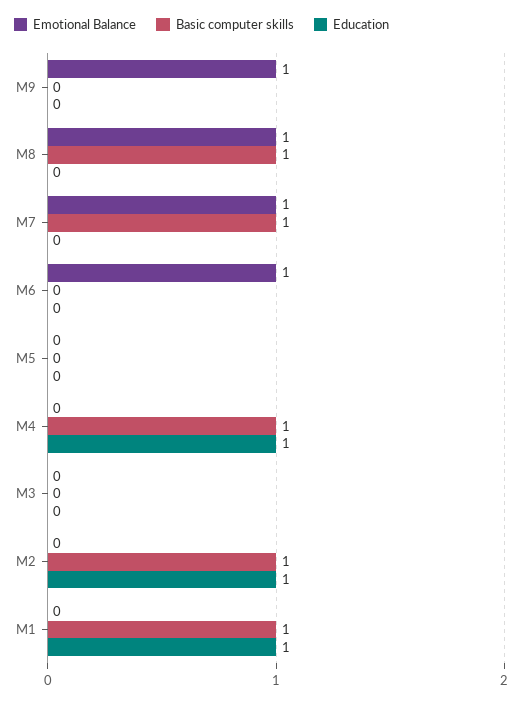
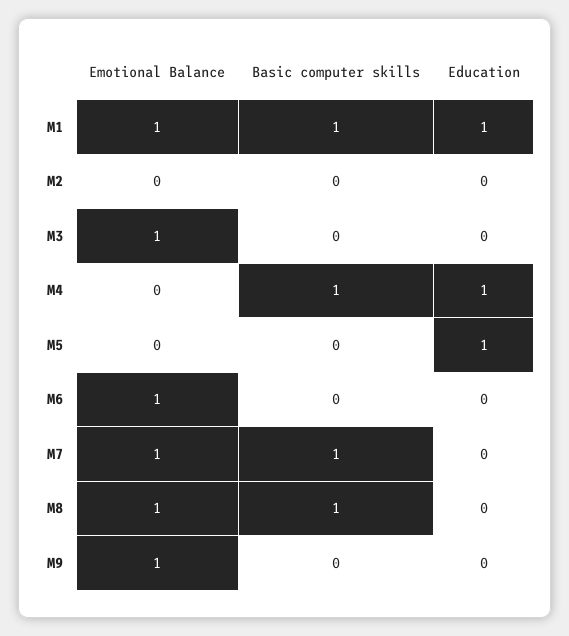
Education, M5: 0 -> 1
Emotional Balance, M3: 0 -> 1
Basic computer skills, M2: 1 -> 0
Education, M2: 1 -> 0
Emotional Balance, M1: 0 -> 1

